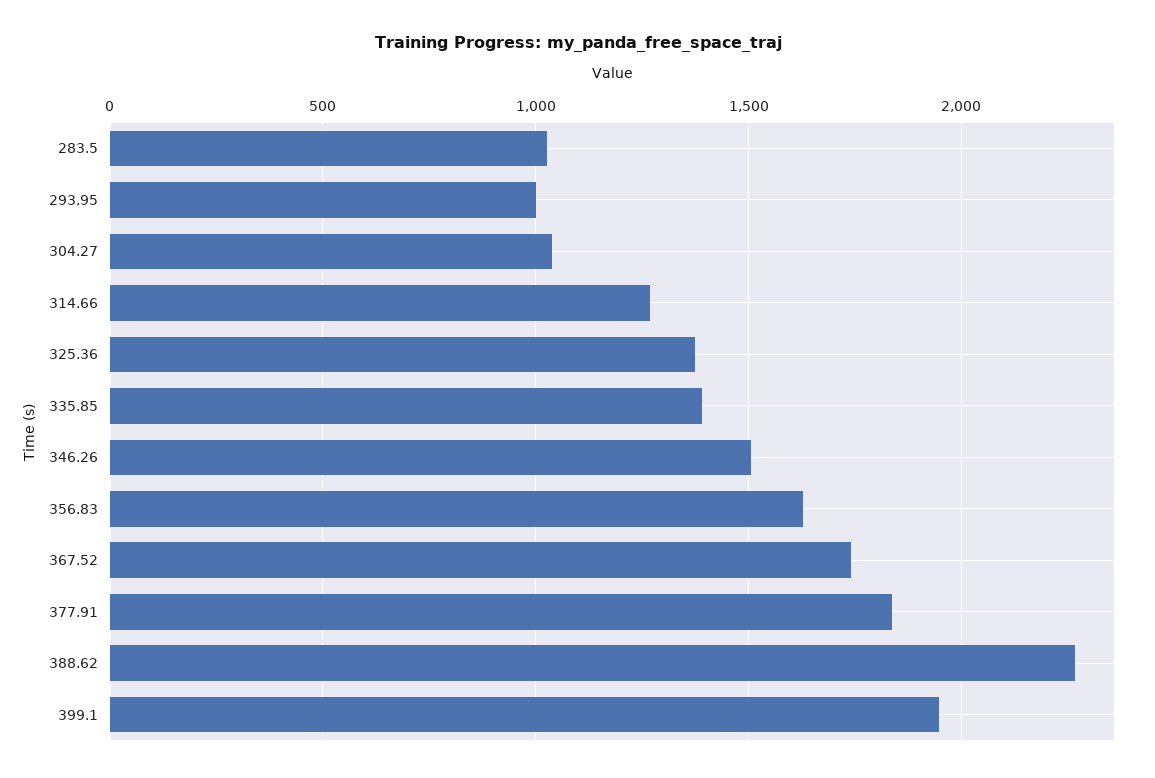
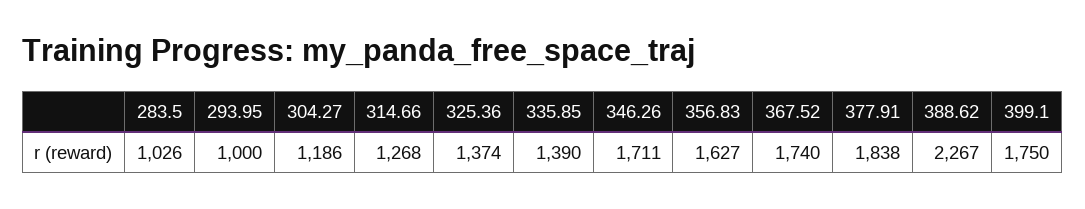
304.27: 1050 -> 1186
346.26: 1500 -> 1711
399.1: 1950 -> 1750

